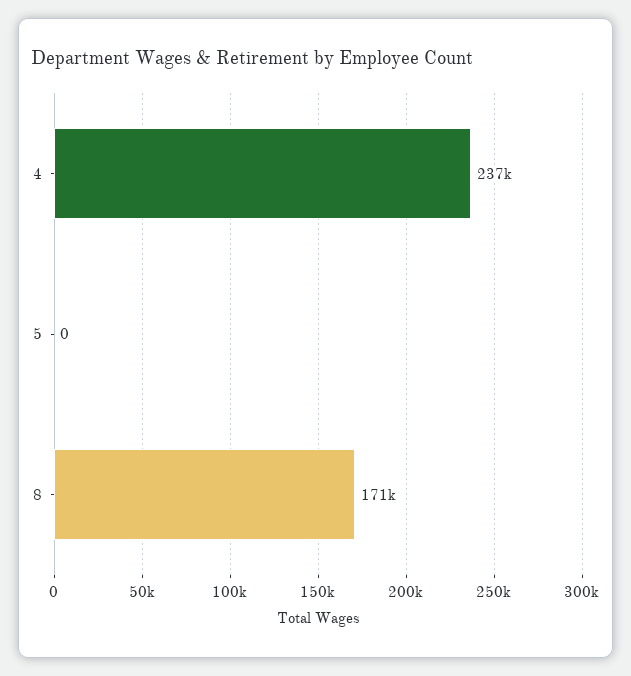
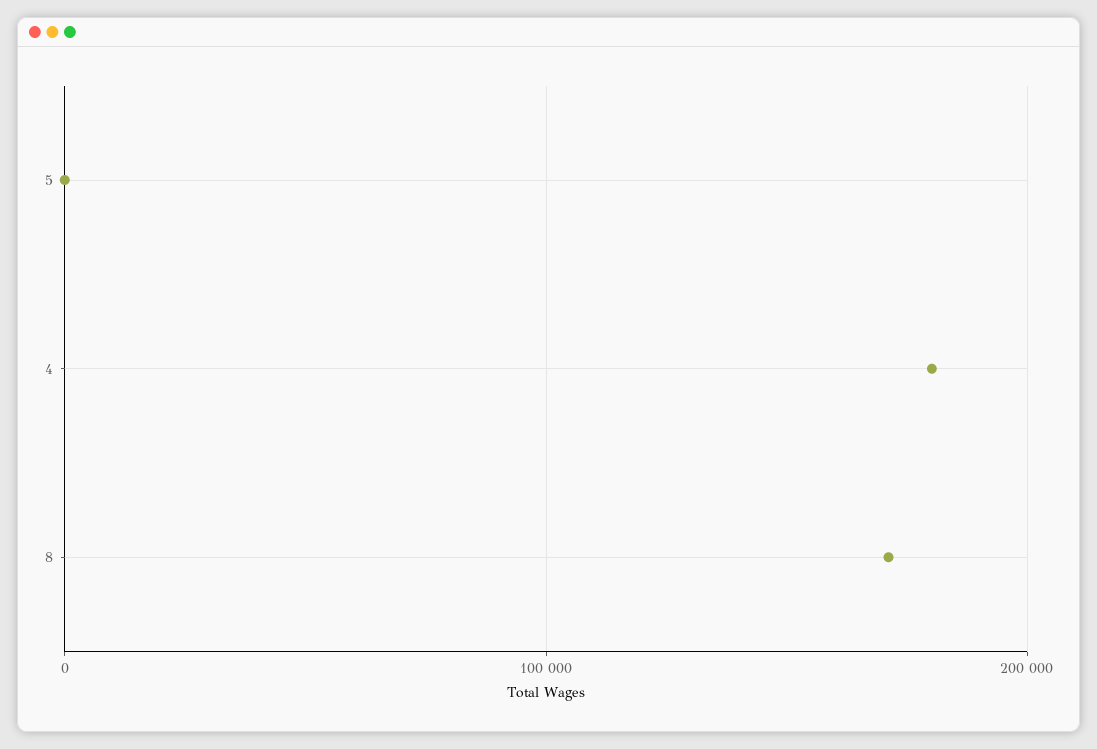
4: 237000 -> 180000

